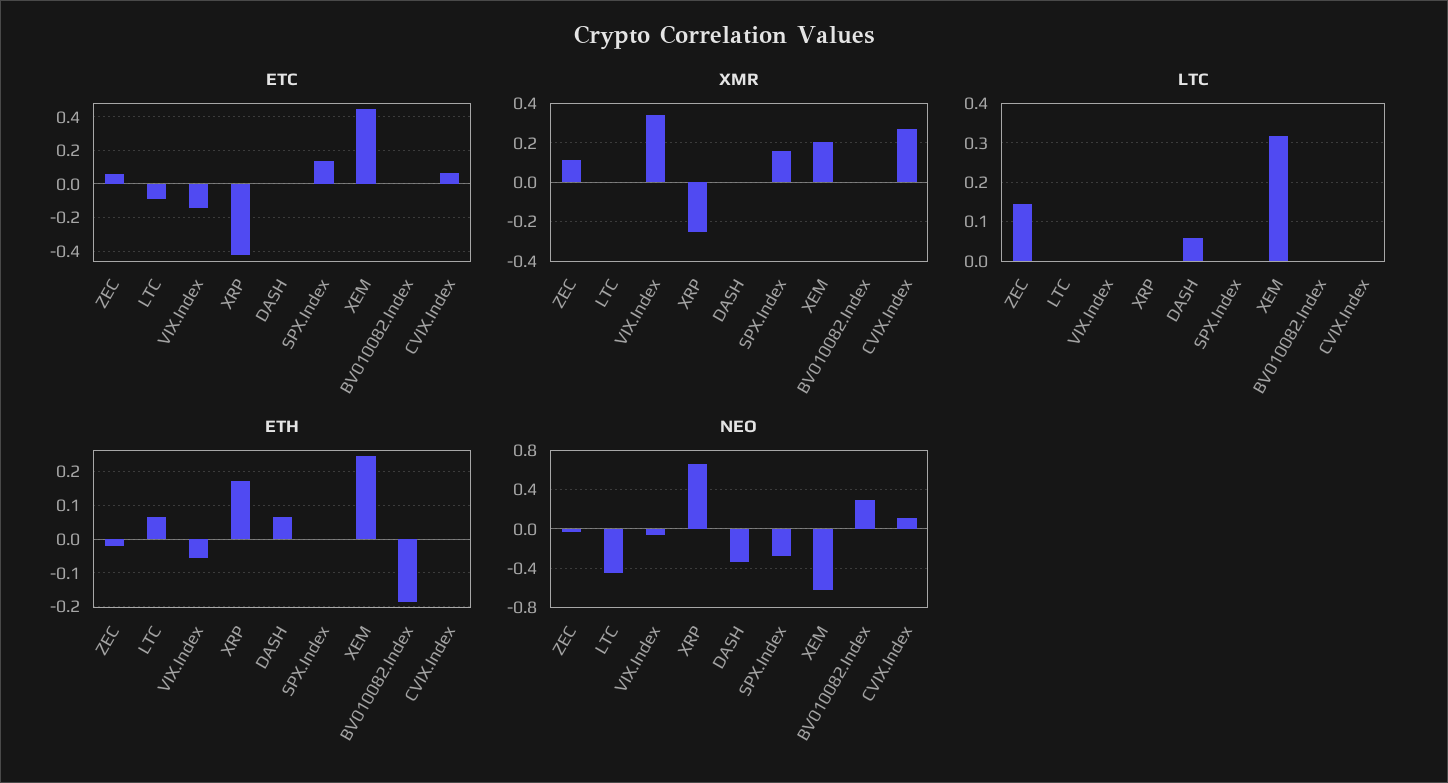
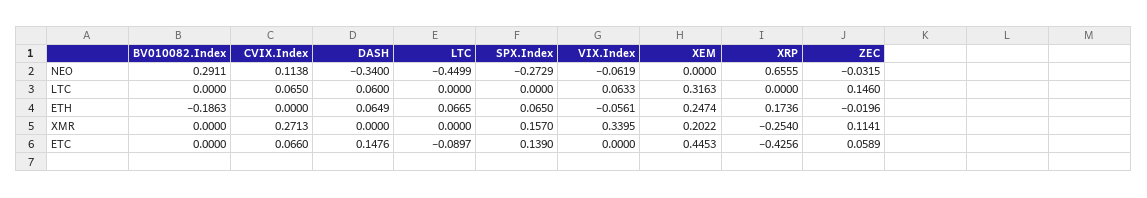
ETC, VIX.Index: -0.15 -> 0
ETC, DASH: 0 -> 0.1476
LTC, VIX.Index: 0 -> 0.0633
LTC, CVIX.Index: 0 -> 0.065
ETH, SPX.Index: 0 -> 0.065
NEO, XEM: -0.6 -> 0

